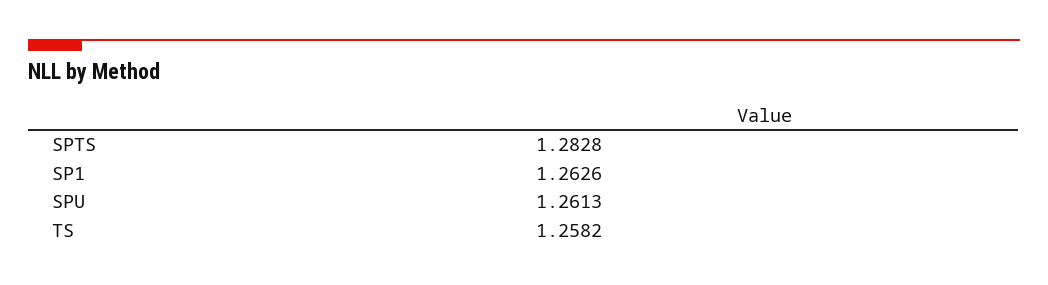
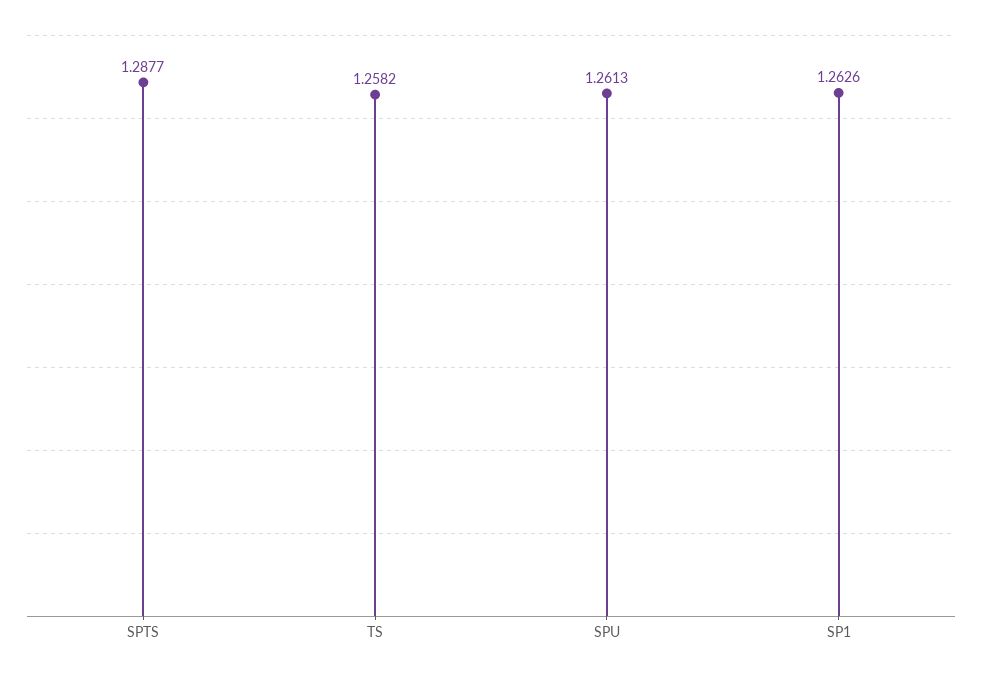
SPTS: 1.2828 -> 1.2877

